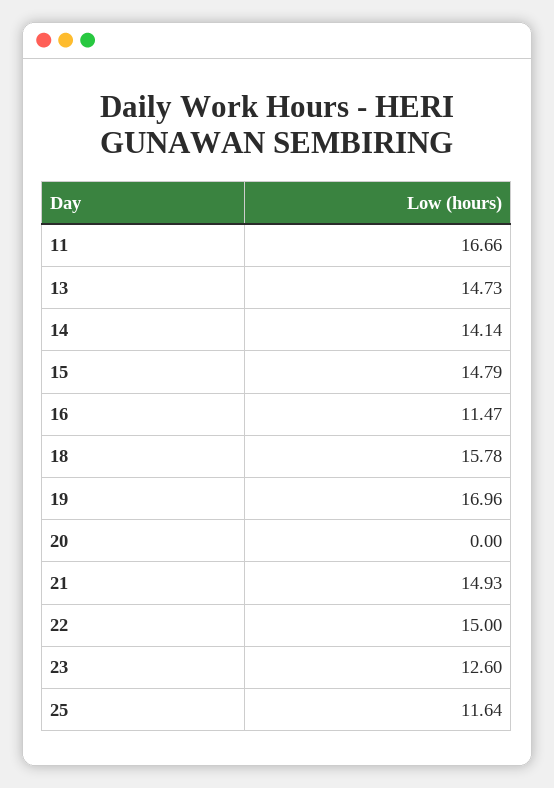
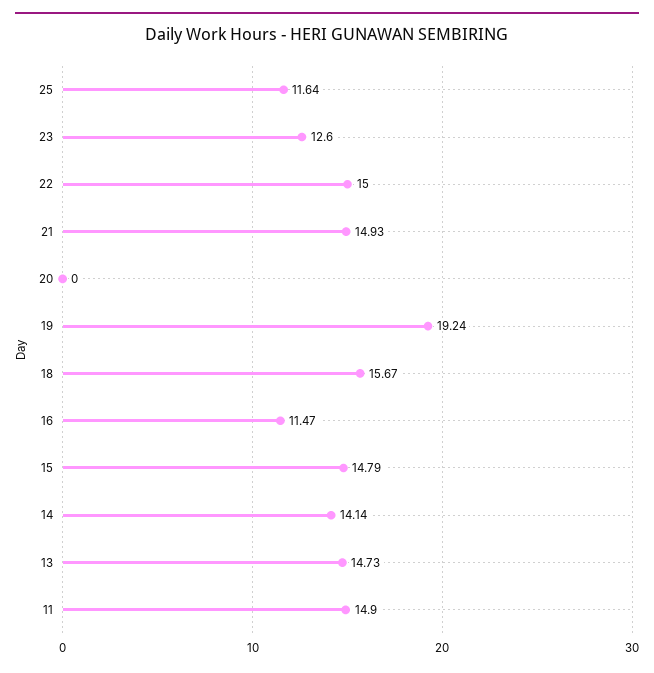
11: 16.66 -> 14.9
18: 15.78 -> 15.67
19: 16.96 -> 19.24

